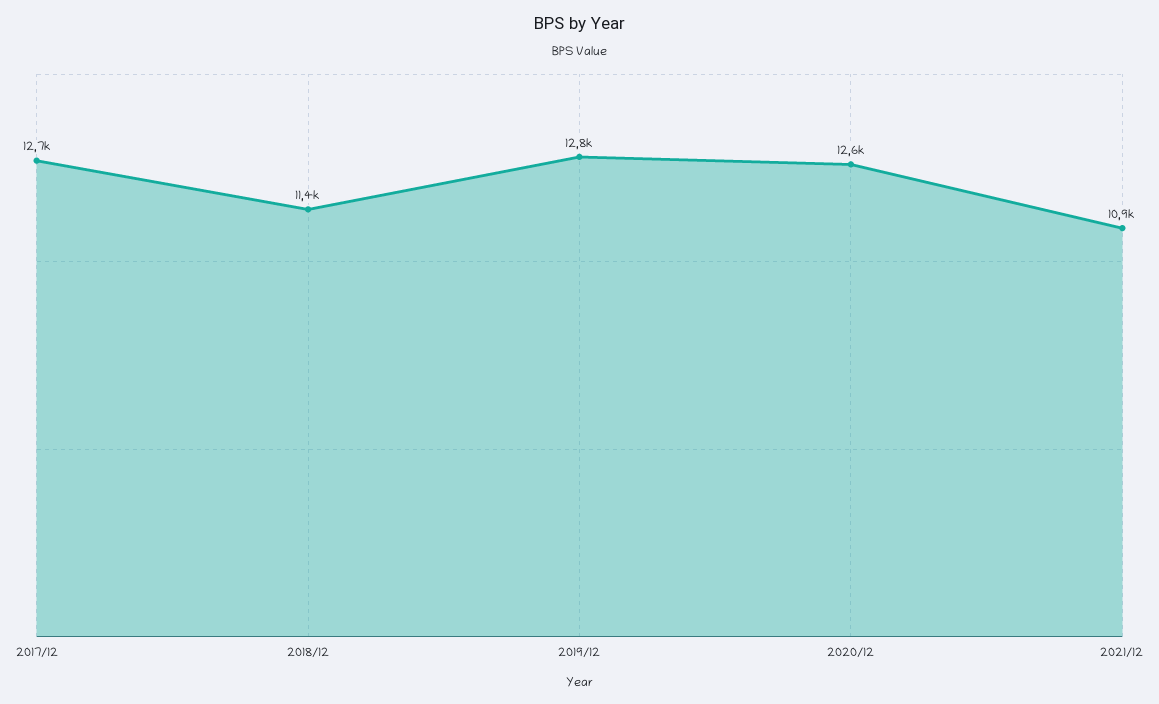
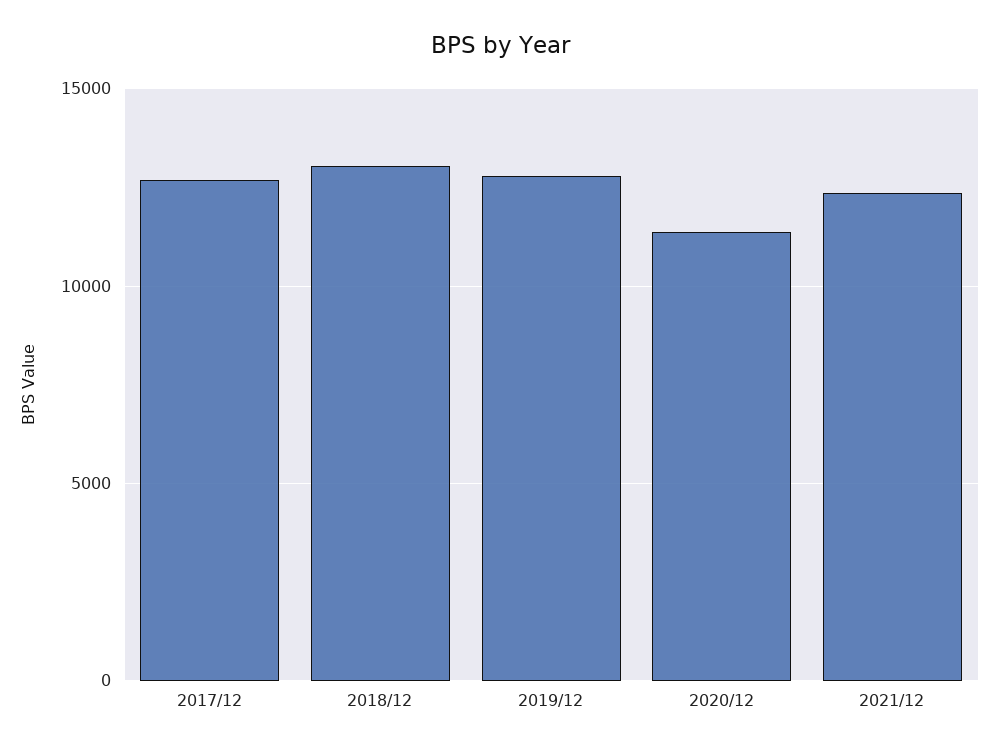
2018/12: 11400 -> 13000
2020/12: 12600 -> 11500
2021/12: 10900 -> 12500

